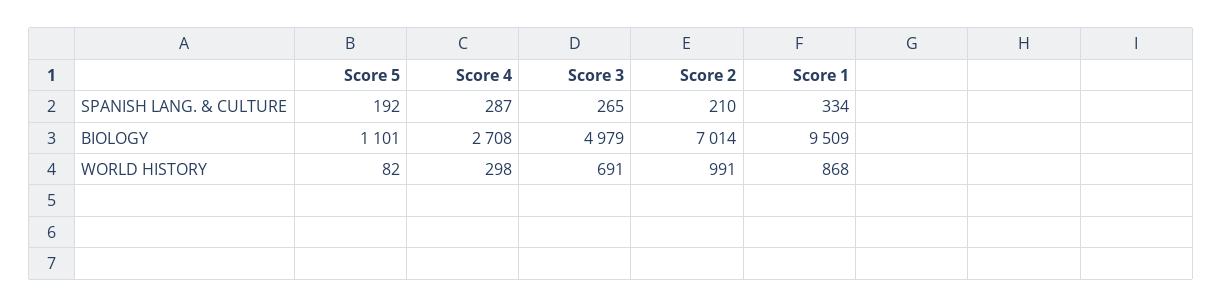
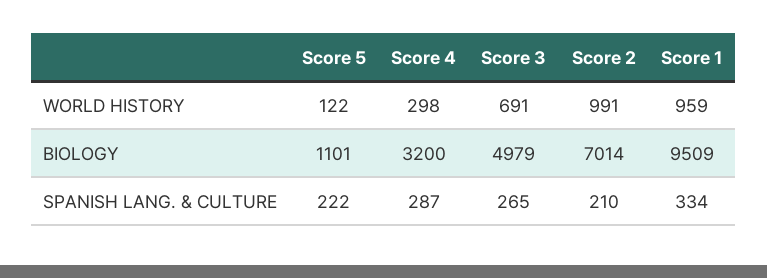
Score 5, SPANISH LANG. & CULTURE: 192 -> 222
Score 4, BIOLOGY: 2708 -> 3200
Score 5, WORLD HISTORY: 82 -> 122
Score 1, WORLD HISTORY: 868 -> 959

